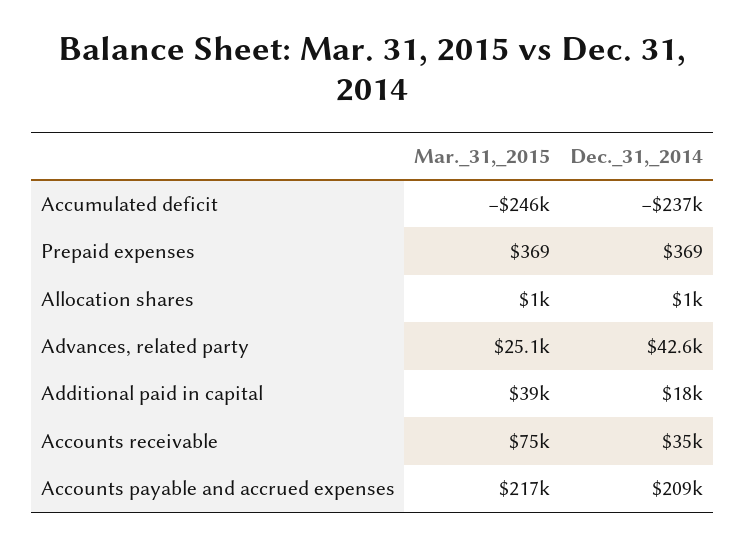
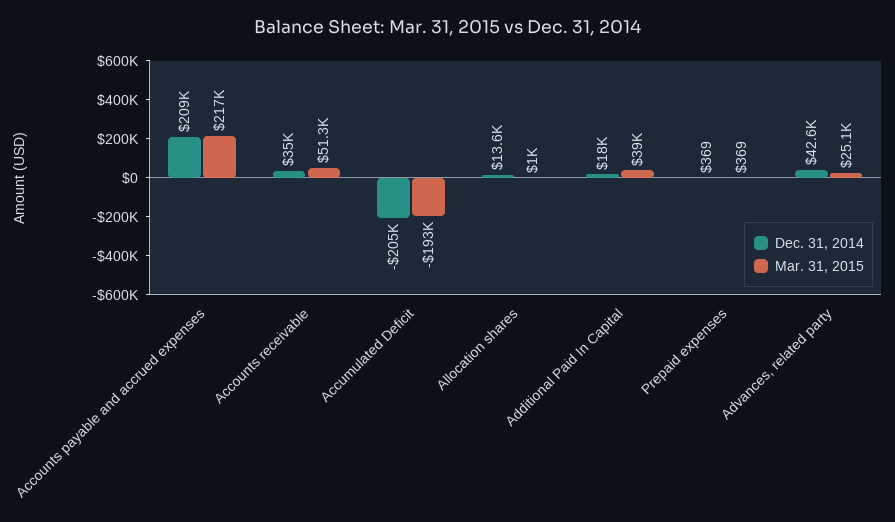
Mar._31,_2015, Accumulated deficit: -246000 -> -193000
Dec._31,_2014, Accumulated deficit: -237000 -> -205000
Dec._31,_2014, Allocation shares: 1000 -> 13600
Mar._31,_2015, Accounts receivable: 75000 -> 51300

